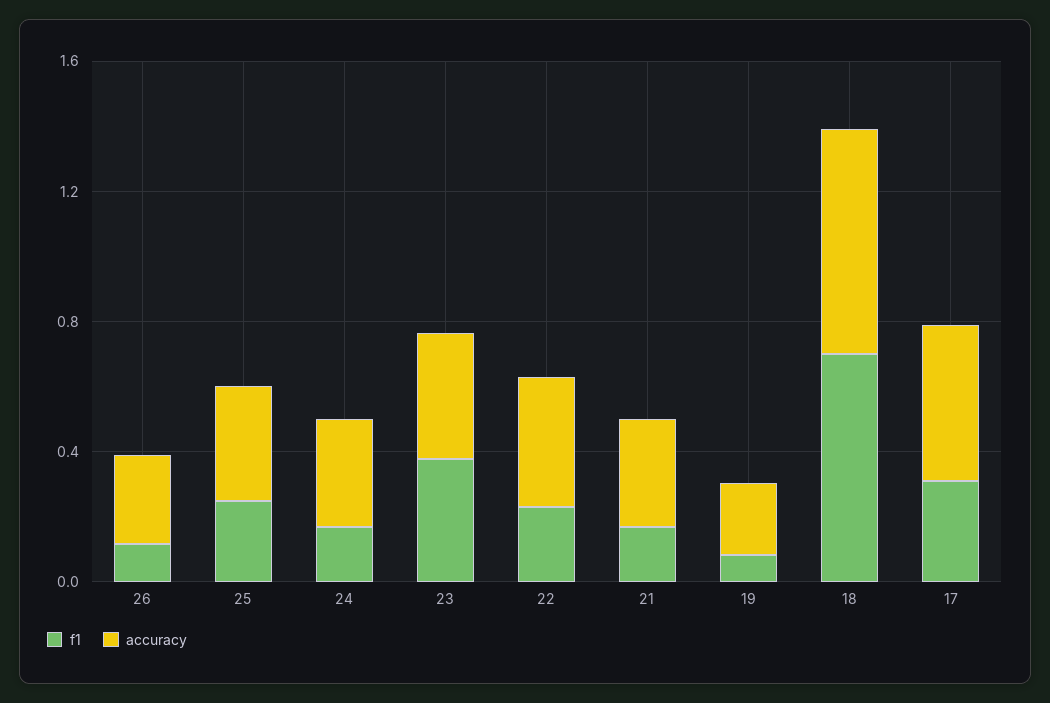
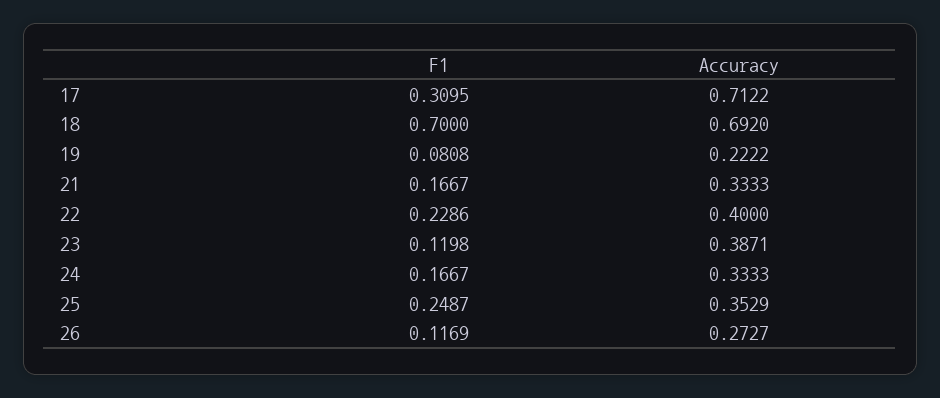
f1, 23: 0.4 -> 0.1198
accuracy, 17: 0.5 -> 0.7122

